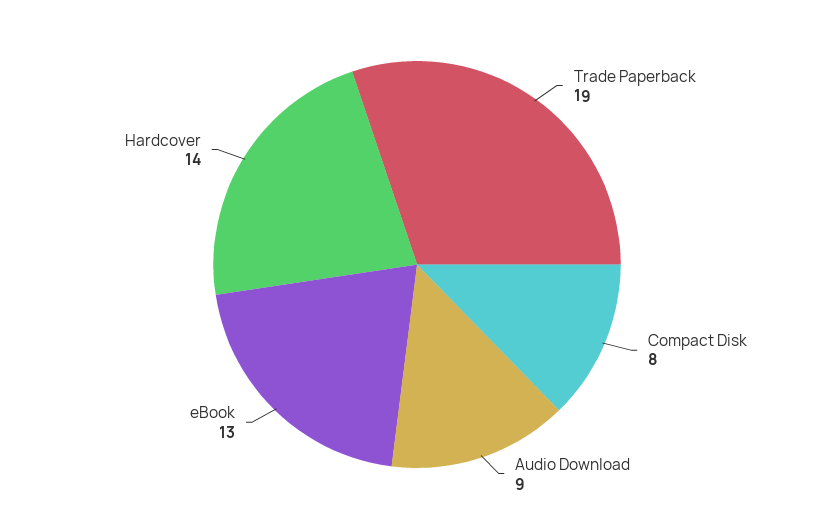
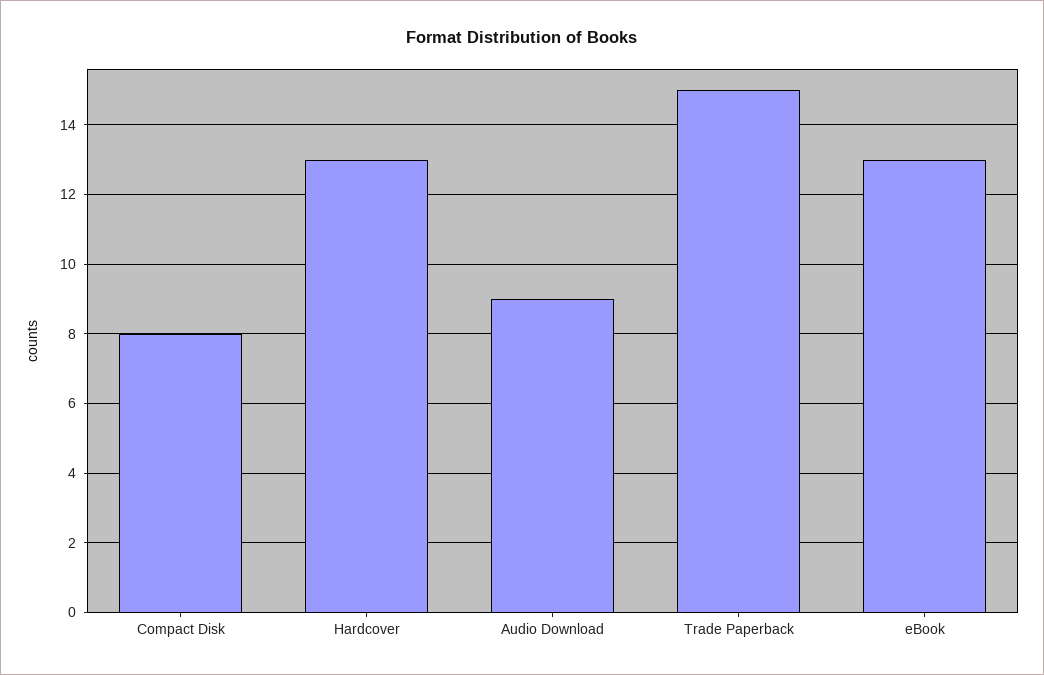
Trade Paperback: 19 -> 15
Hardcover: 14 -> 13

